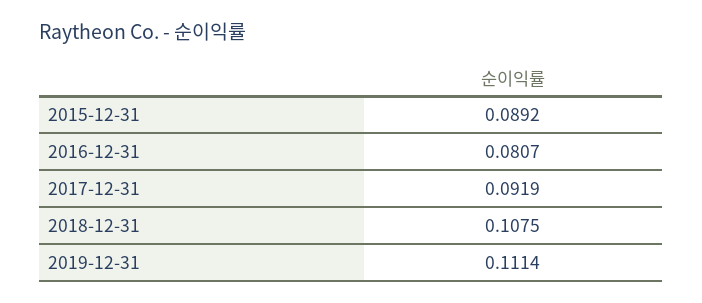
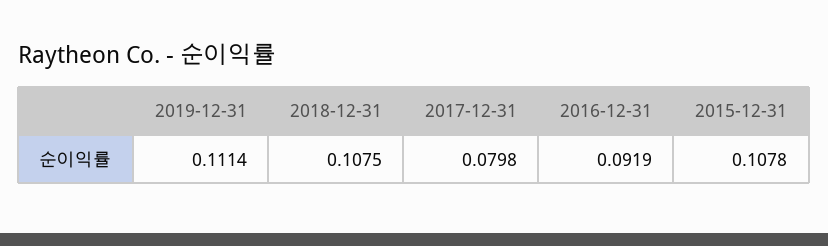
2015-12-31: 0.0892 -> 0.1078
2016-12-31: 0.0807 -> 0.0919
2017-12-31: 0.0919 -> 0.0798

